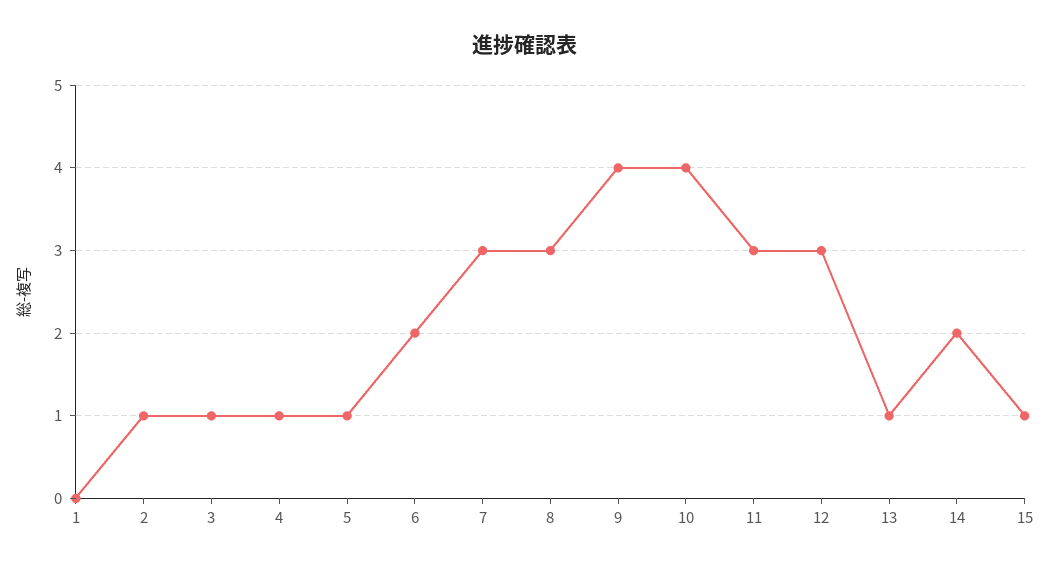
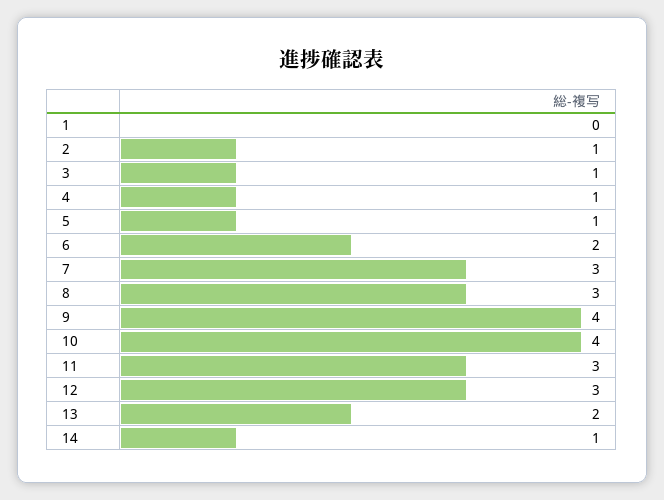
13: 1 -> 2
14: 2 -> 1
15: 1 -> none

